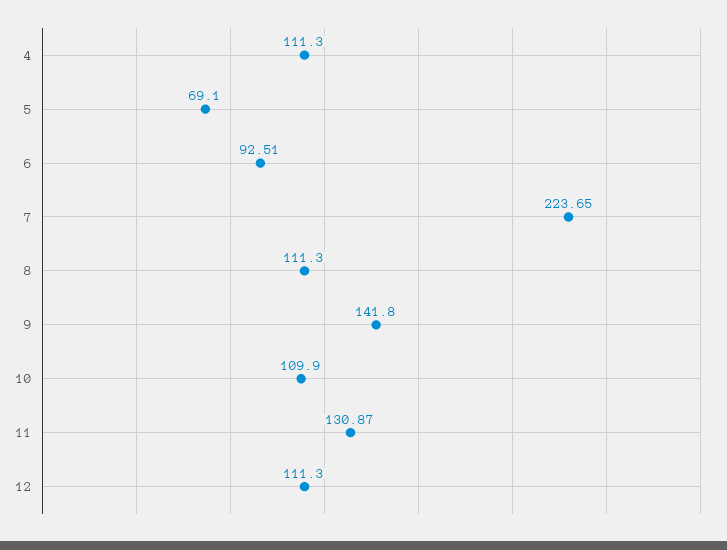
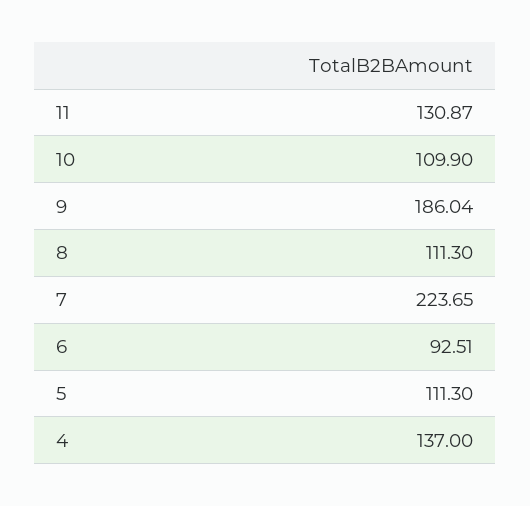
4: 111.3 -> 137
5: 69.1 -> 111.3
9: 141.8 -> 186.04
12: 111.3 -> none

